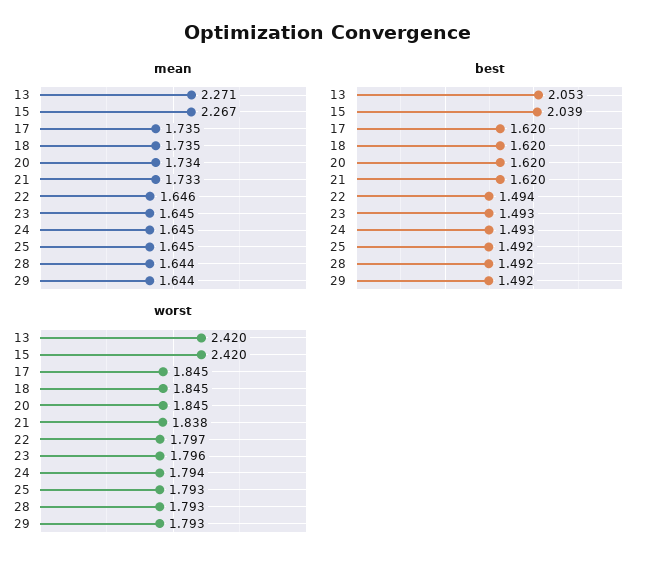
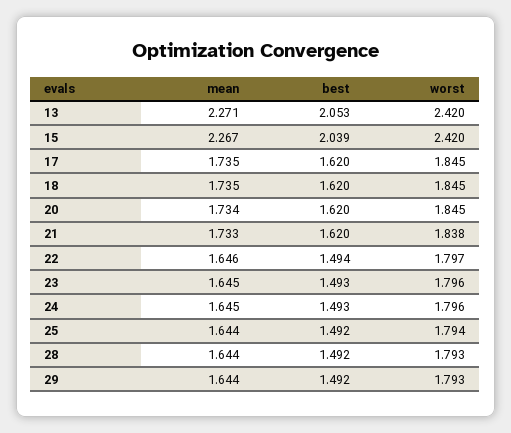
mean, 25: 1.645 -> 1.644
worst, 24: 1.794 -> 1.796
worst, 25: 1.793 -> 1.794

